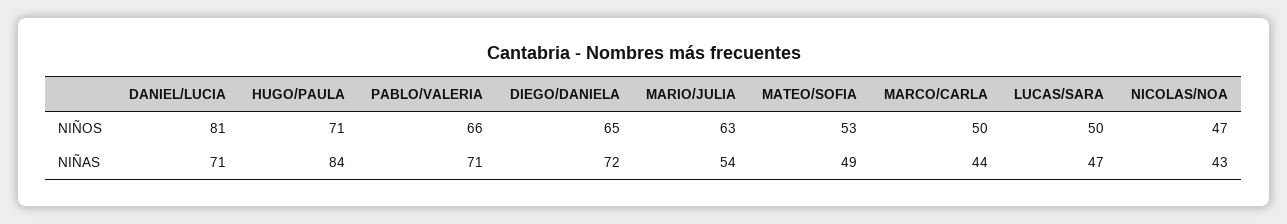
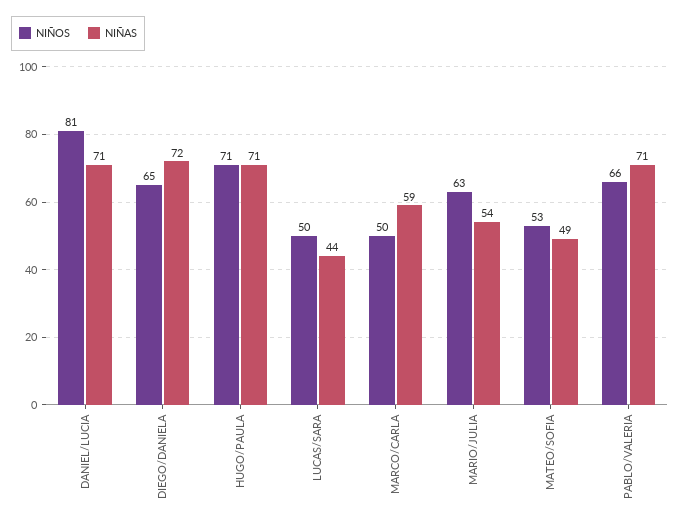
NIÑOS, NICOLAS/NOA: 47 -> none
NIÑAS, HUGO/PAULA: 84 -> 71
NIÑAS, MARCO/CARLA: 44 -> 59
NIÑAS, LUCAS/SARA: 47 -> 44
NIÑAS, NICOLAS/NOA: 43 -> none

